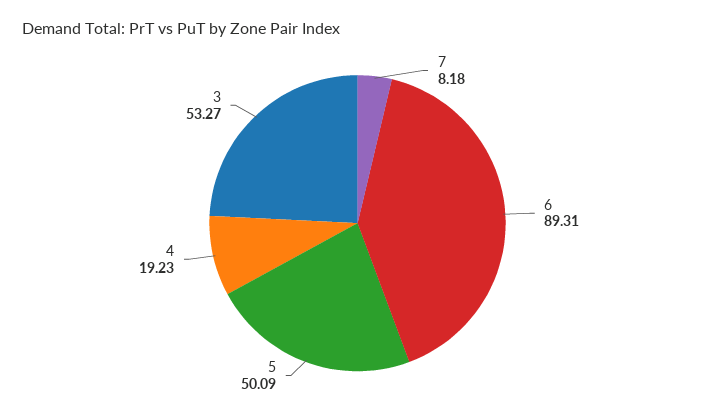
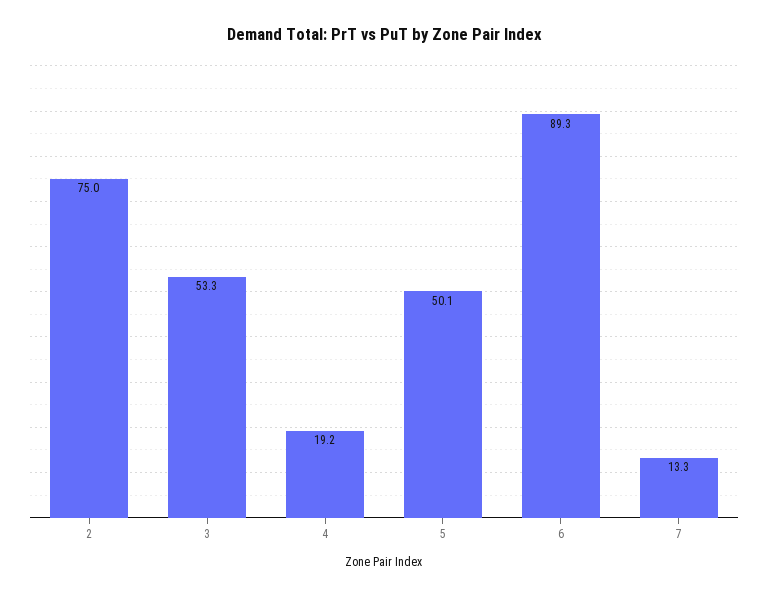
7: 8.18 -> 13.3
2: none -> 75

